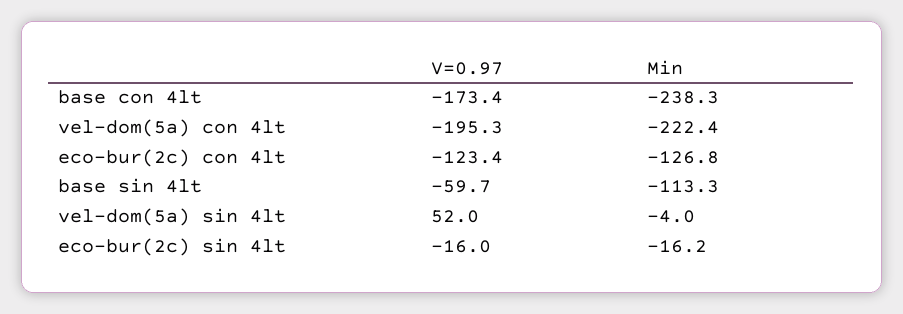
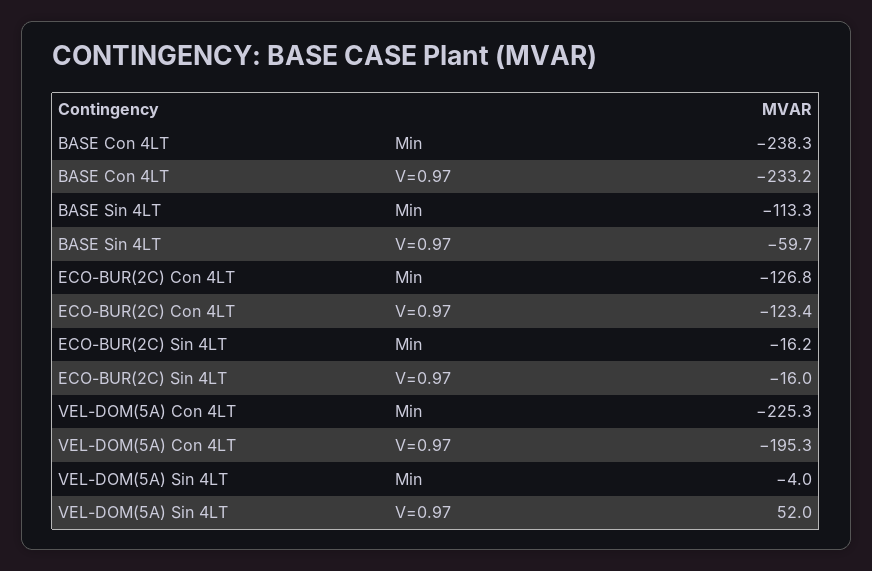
V=0.97, base con 4lt: -173.4 -> -233.2
Min, vel-dom(5a) con 4lt: -222.4 -> -225.3

